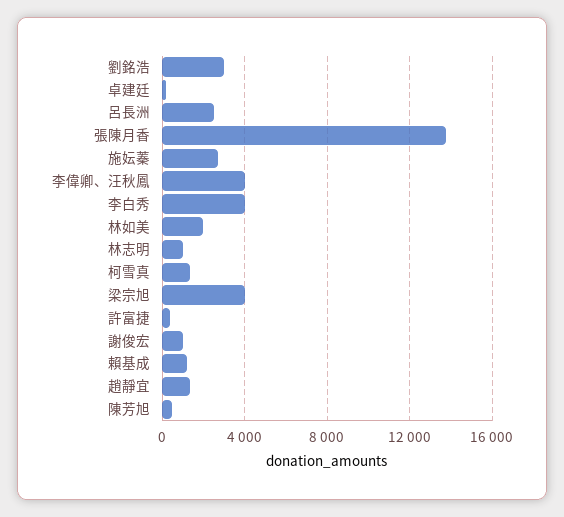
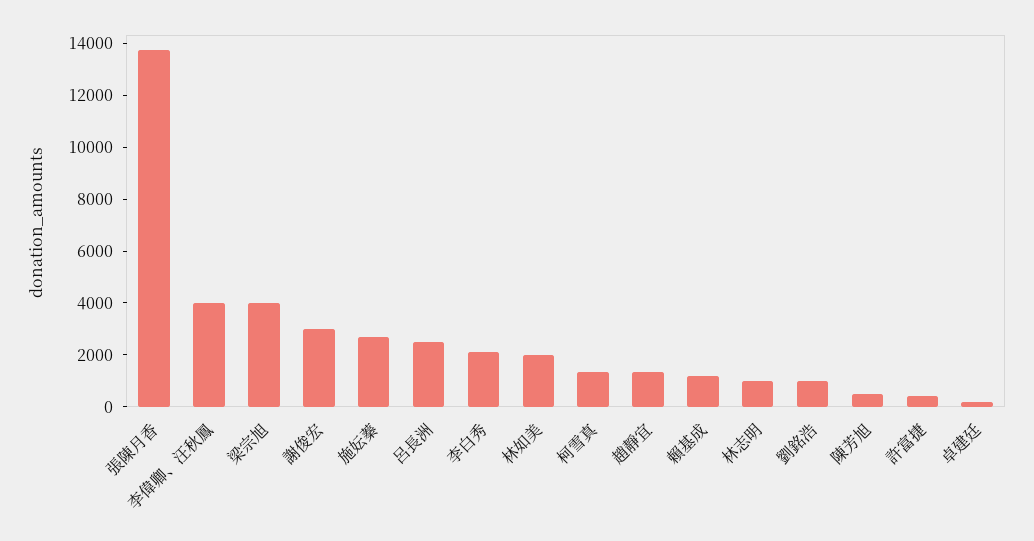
劉銘浩: 3000 -> 1000
李白秀: 4000 -> 2000
謝俊宏: 1000 -> 3000

